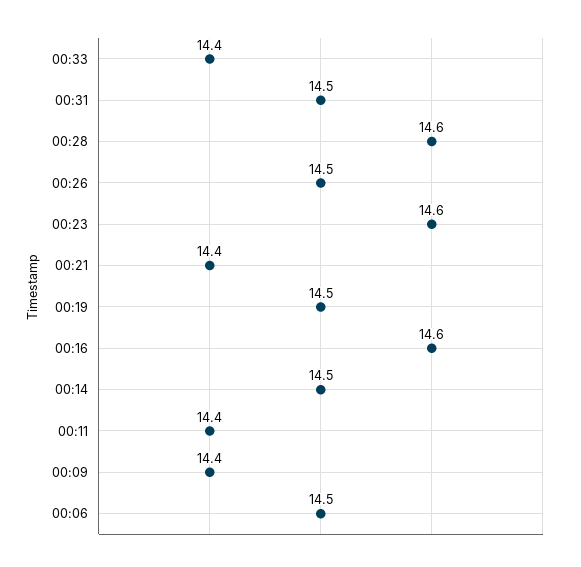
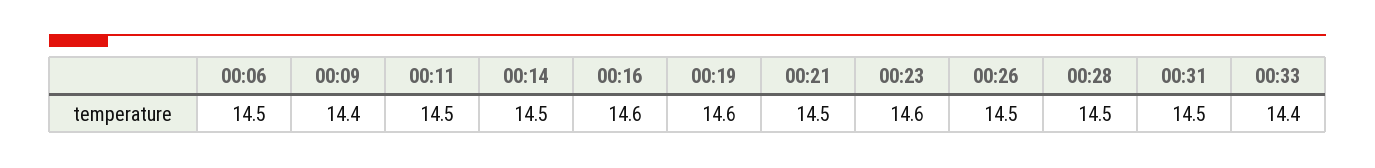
00:28: 14.6 -> 14.5
00:21: 14.4 -> 14.5
00:19: 14.5 -> 14.6
00:11: 14.4 -> 14.5

